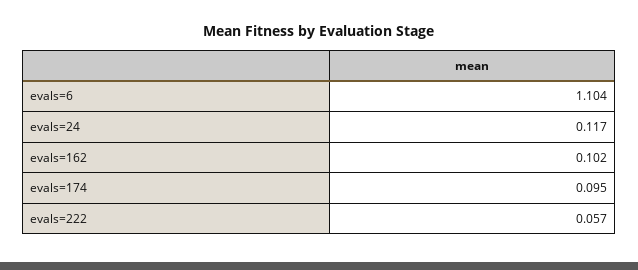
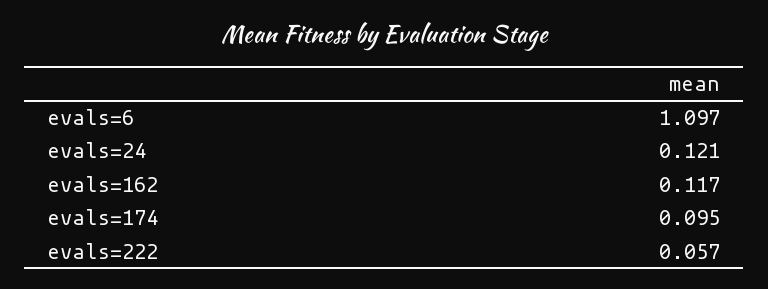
evals=6: 1.104 -> 1.097
evals=24: 0.117 -> 0.121
evals=162: 0.102 -> 0.117

